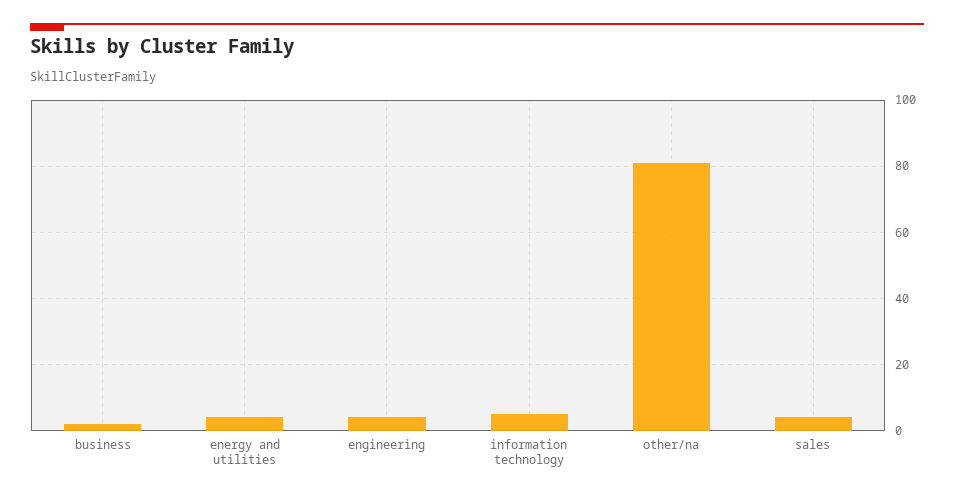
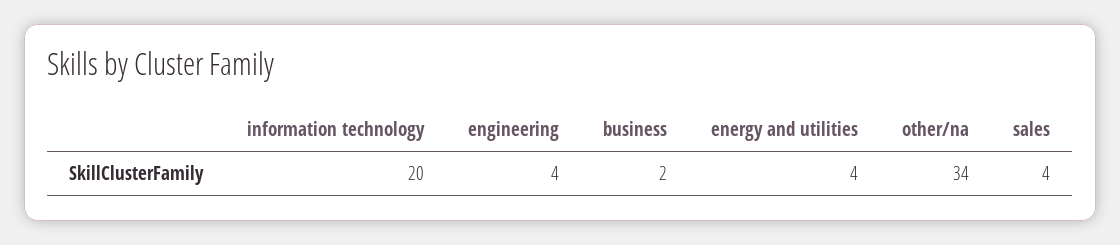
information technology: 5 -> 20
other/na: 80 -> 34

